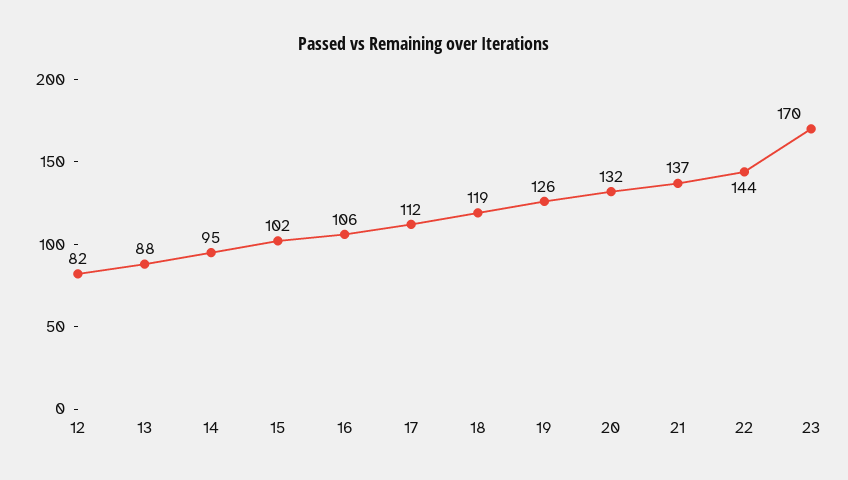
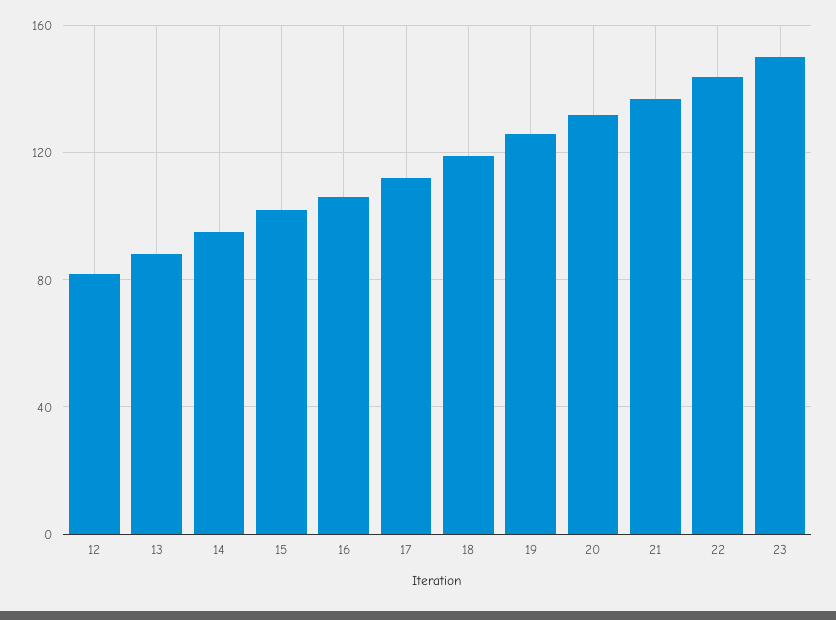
23: 170 -> 150

